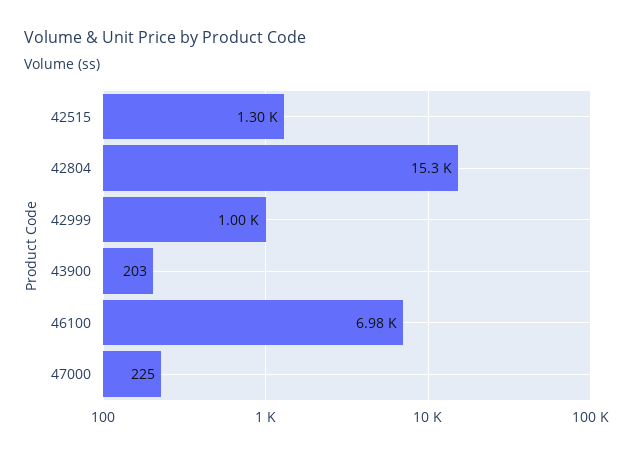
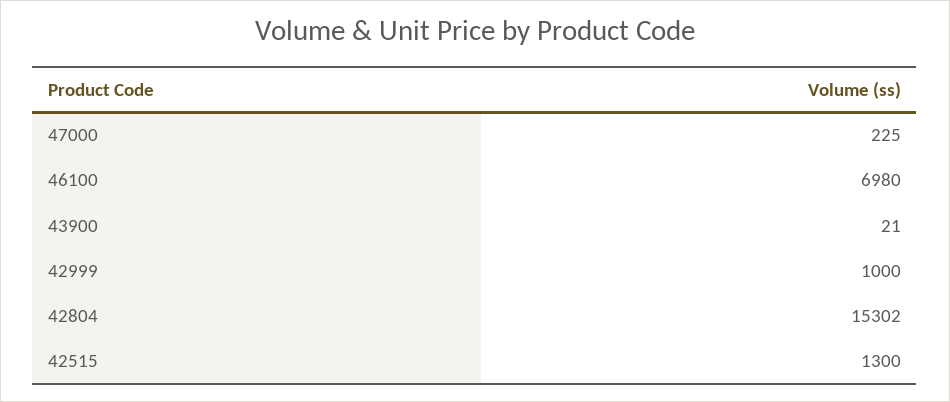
43900: 203 -> 21

